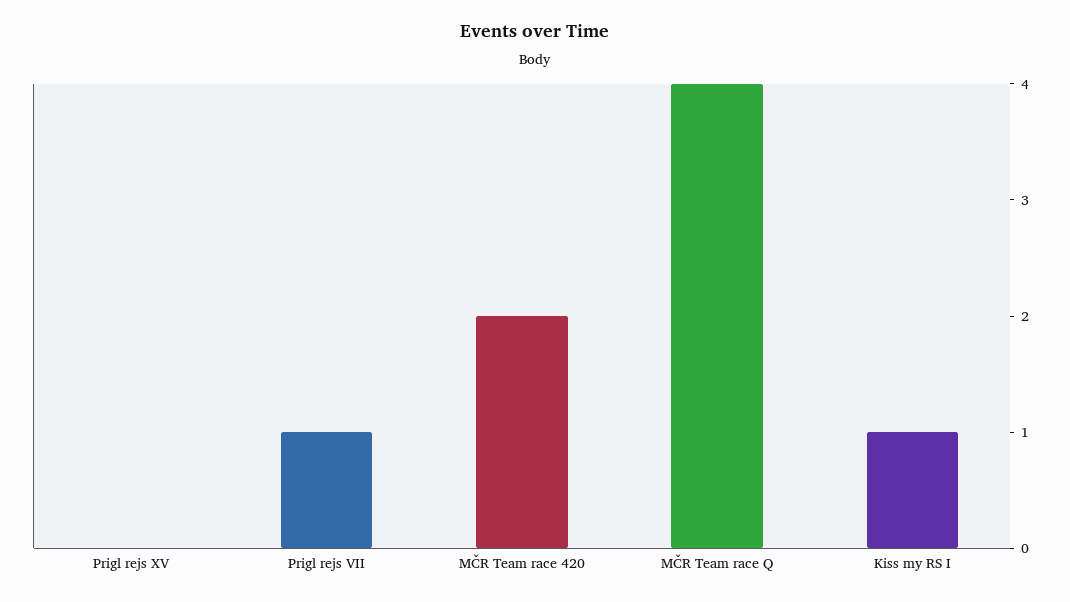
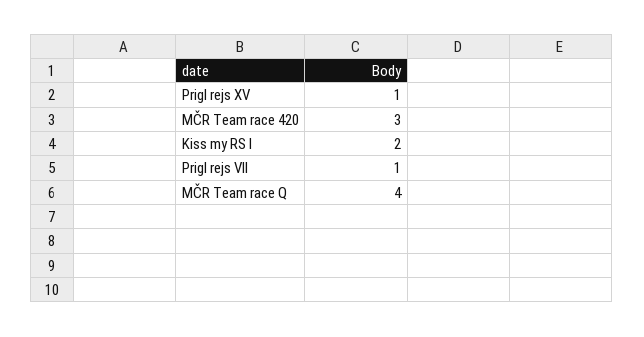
Prigl rejs XV: 0 -> 1
MČR Team race 420: 2 -> 3
Kiss my RS I: 1 -> 2

